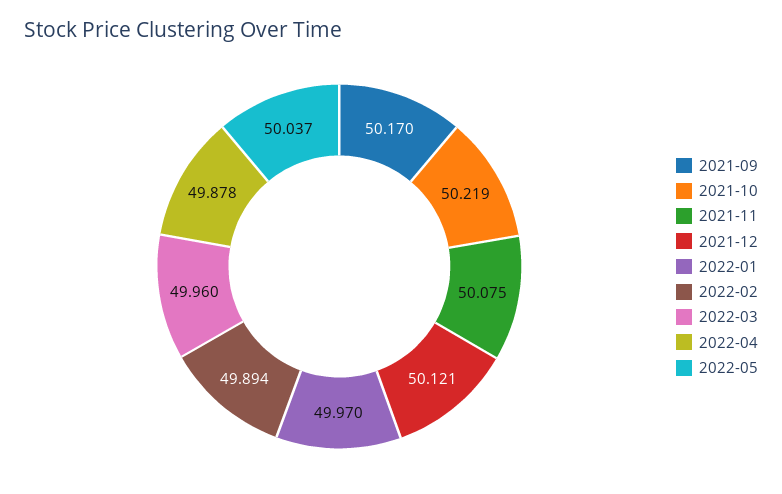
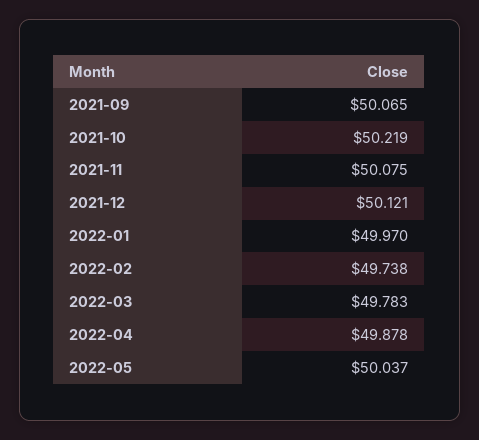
2021-09: 50.17 -> 50.065
2022-02: 49.894 -> 49.738
2022-03: 49.96 -> 49.783

